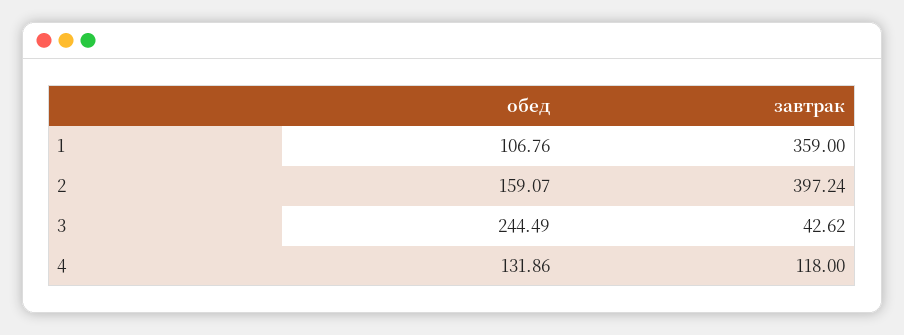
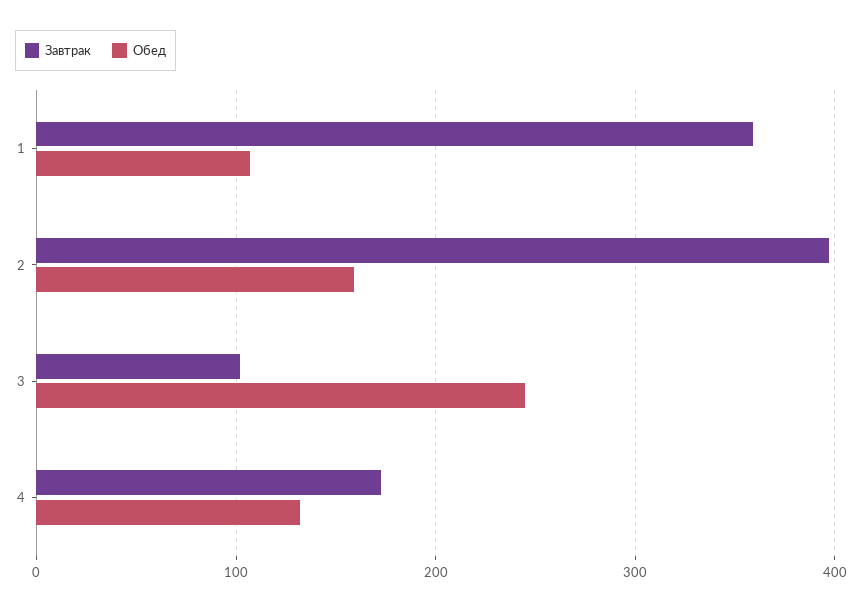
завтрак, 3: 42.62 -> 100
завтрак, 4: 118 -> 170

